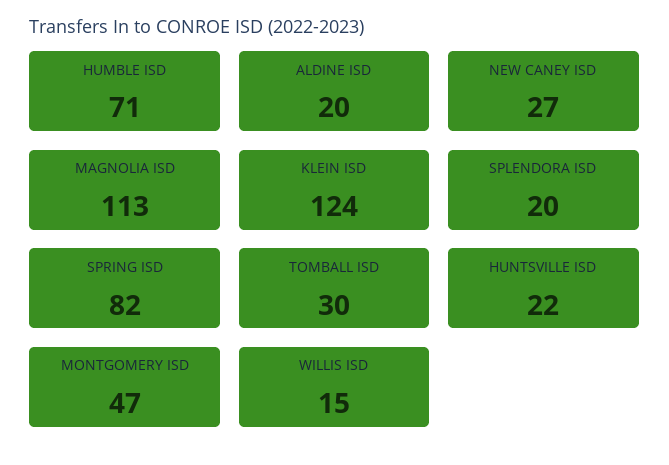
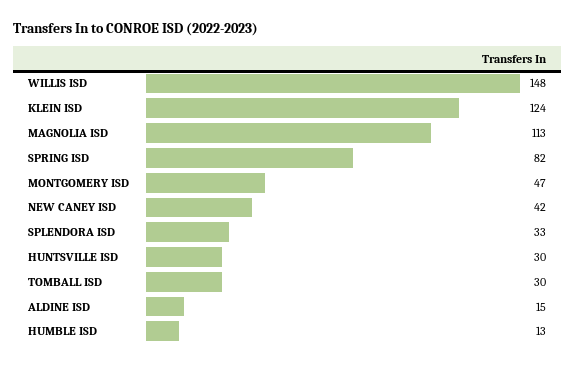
HUMBLE ISD: 71 -> 13
ALDINE ISD: 20 -> 15
NEW CANEY ISD: 27 -> 42
SPLENDORA ISD: 20 -> 33
HUNTSVILLE ISD: 22 -> 30
WILLIS ISD: 15 -> 148

